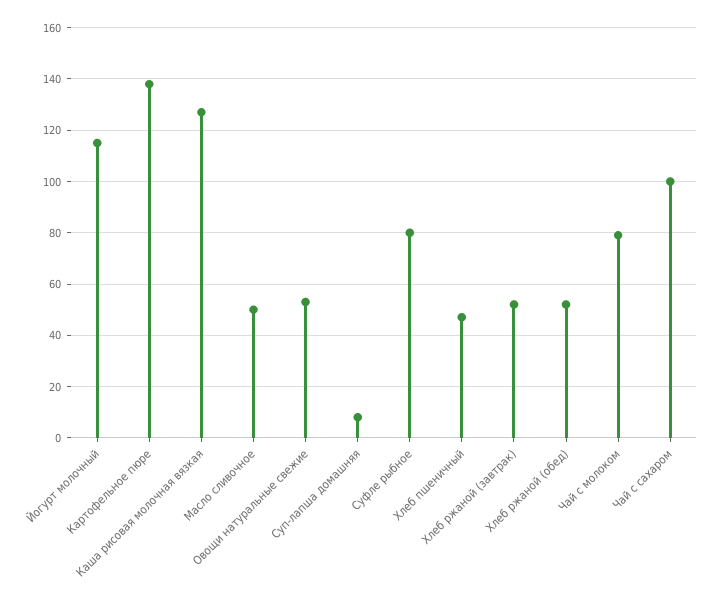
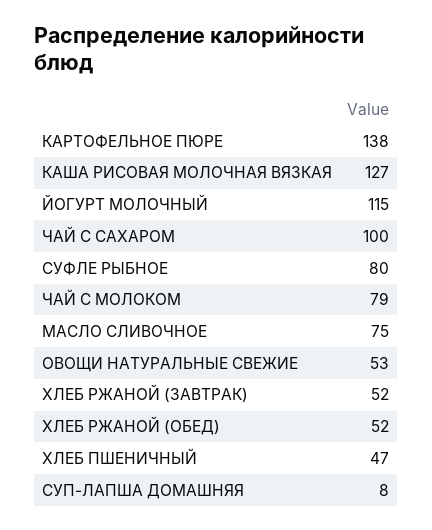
Масло сливочное: 50 -> 75

